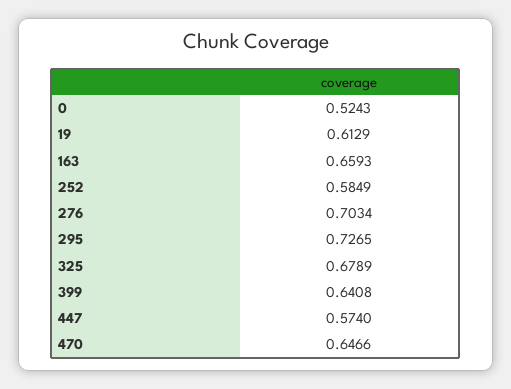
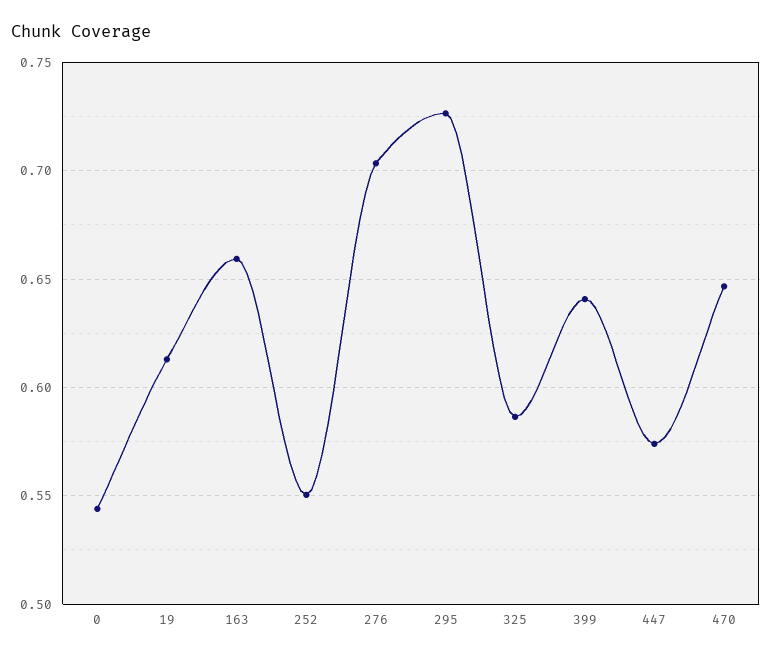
0: 0.5243 -> 0.545
252: 0.5849 -> 0.55
325: 0.6789 -> 0.585

